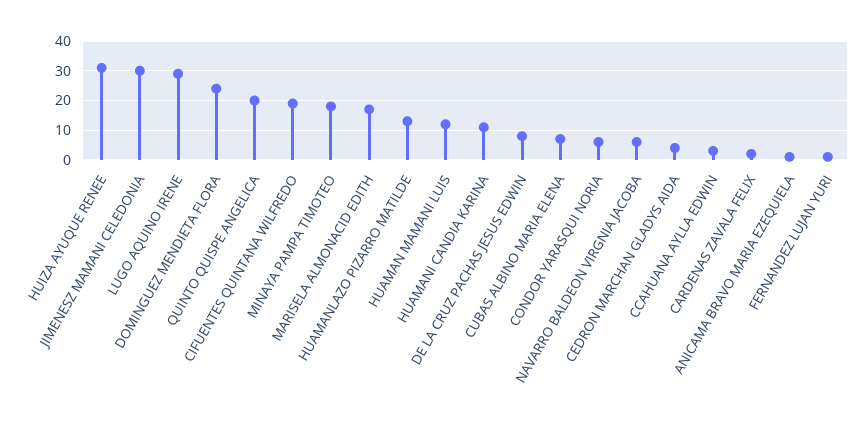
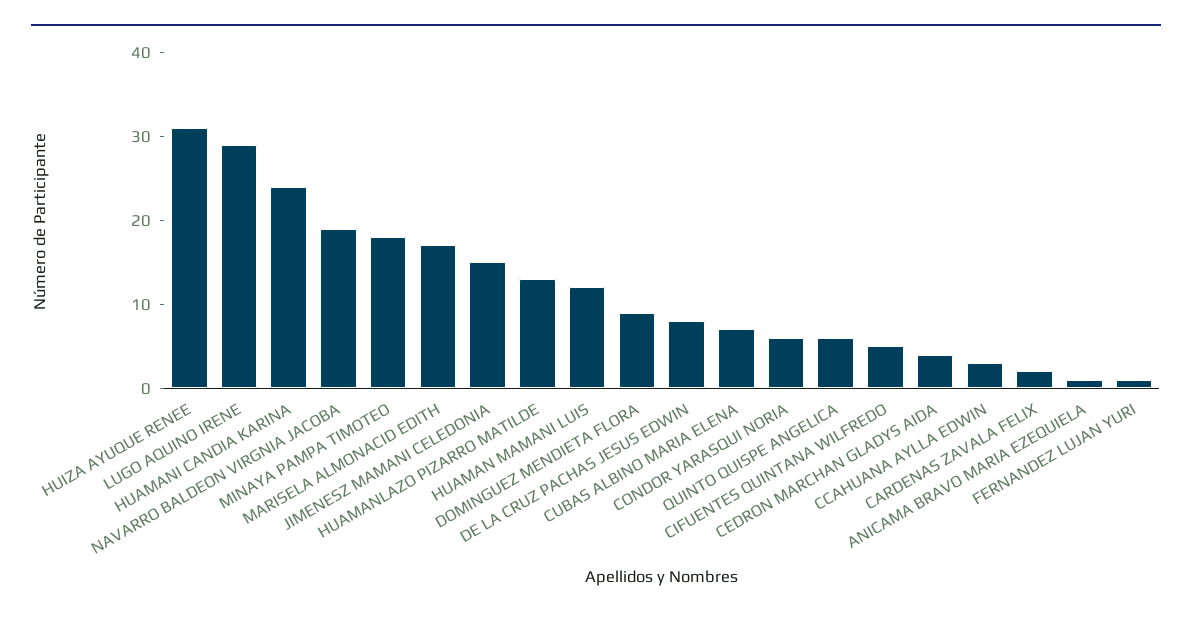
JIMENESZ MAMANI CELEDONIA: 30 -> 15
DOMINGUEZ MENDIETA FLORA: 25 -> 9
QUINTO QUISPE ANGELICA: 20 -> 6
CIFUENTES QUINTANA WILFREDO: 20 -> 5
HUAMANI CANDIA KARINA: 10 -> 24
NAVARRO BALDEON VIRGNIA JACOBA: 5 -> 19

